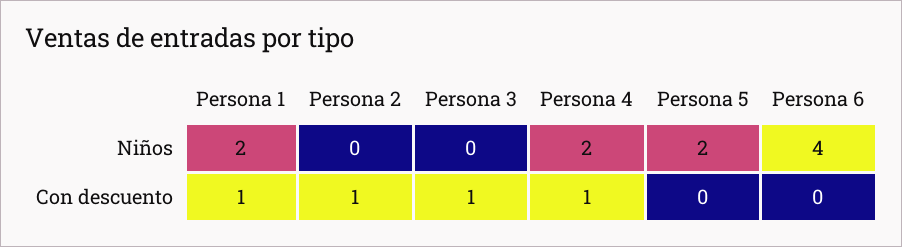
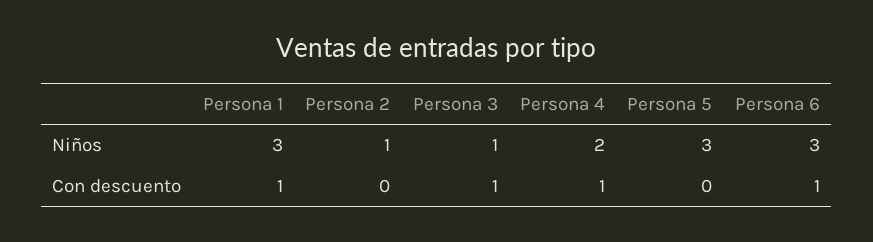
Persona 1, Niños: 2 -> 3
Persona 2, Niños: 0 -> 1
Persona 3, Niños: 0 -> 1
Persona 5, Niños: 2 -> 3
Persona 6, Niños: 4 -> 3
Persona 2, Con descuento: 1 -> 0
Persona 6, Con descuento: 0 -> 1

